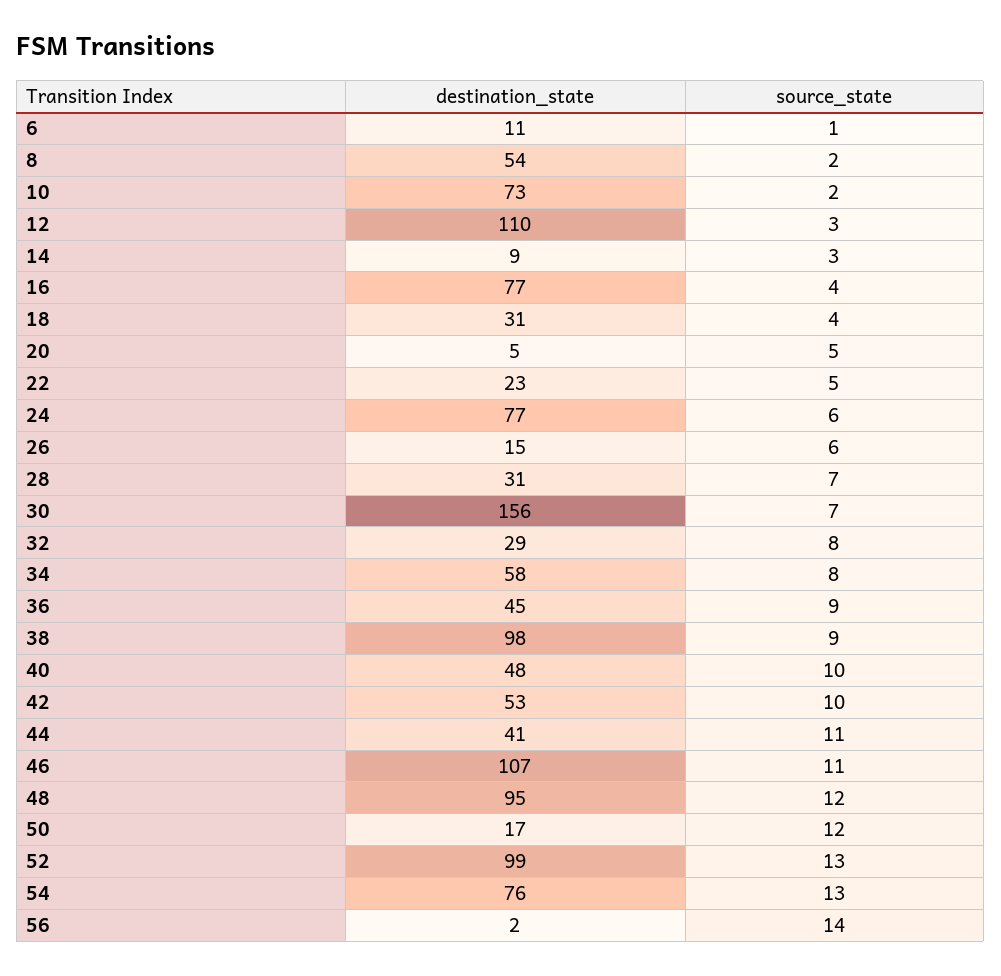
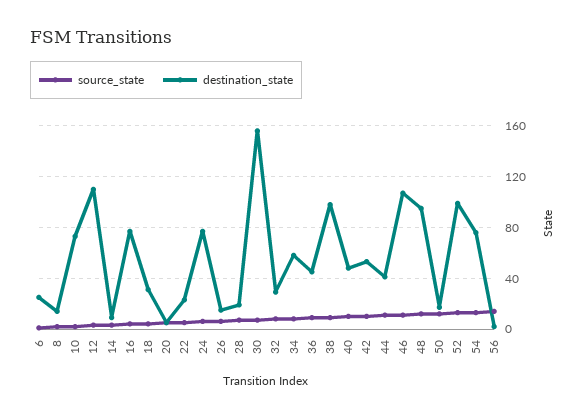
destination_state, 6: 11 -> 25
destination_state, 8: 54 -> 15
destination_state, 28: 31 -> 20

